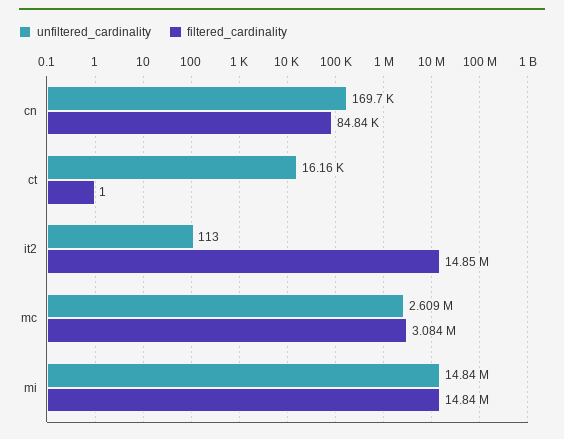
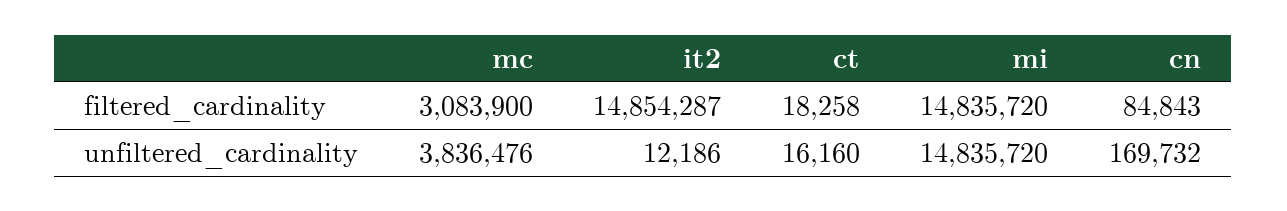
filtered_cardinality, ct: 1 -> 18258
unfiltered_cardinality, it2: 113 -> 12186
unfiltered_cardinality, mc: 2609000 -> 3836476

